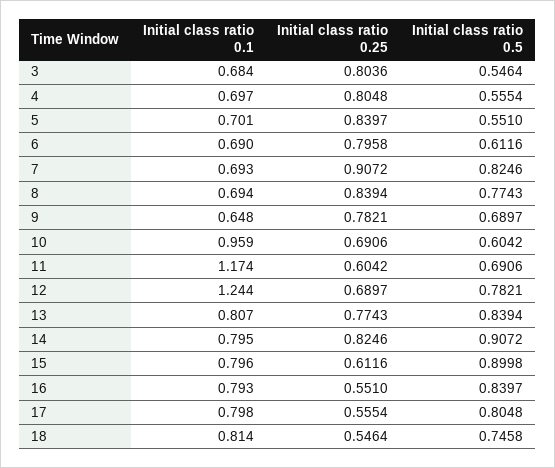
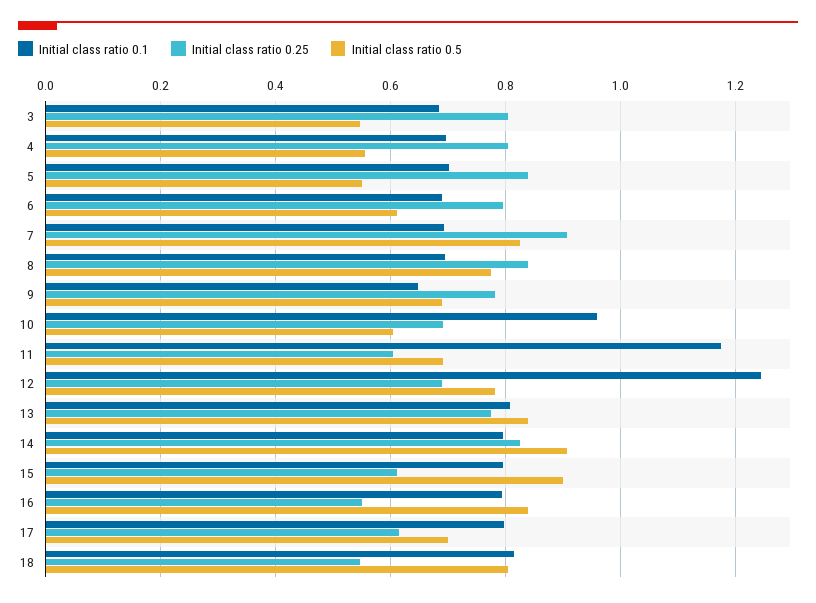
Initial class ratio 0.25, 17: 0.5554 -> 0.62
Initial class ratio 0.5, 17: 0.8048 -> 0.7
Initial class ratio 0.5, 18: 0.7458 -> 0.8

